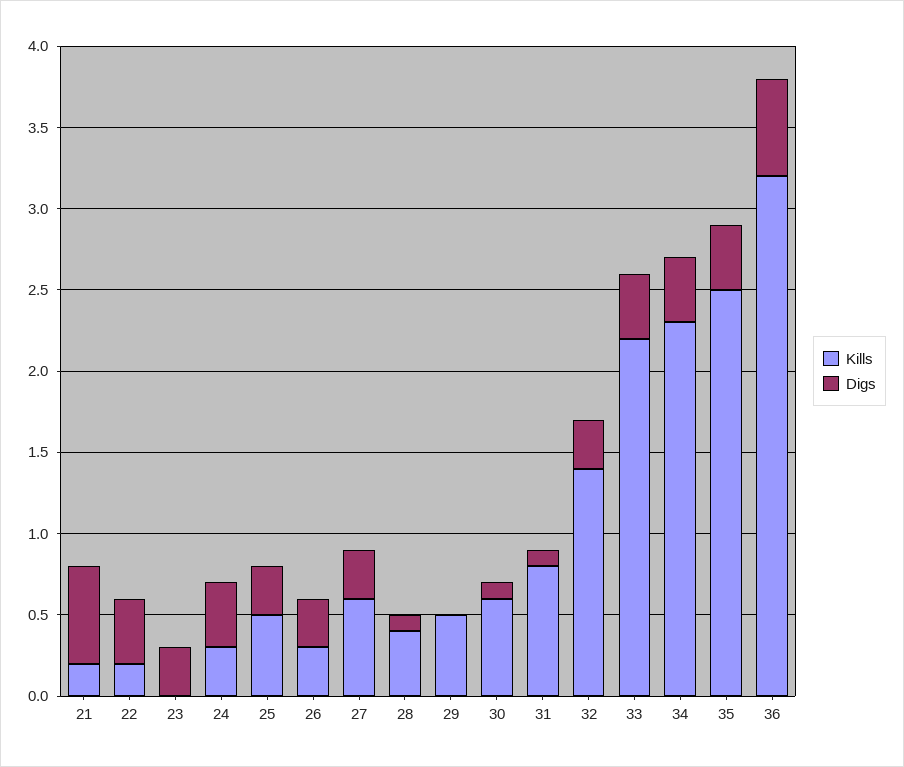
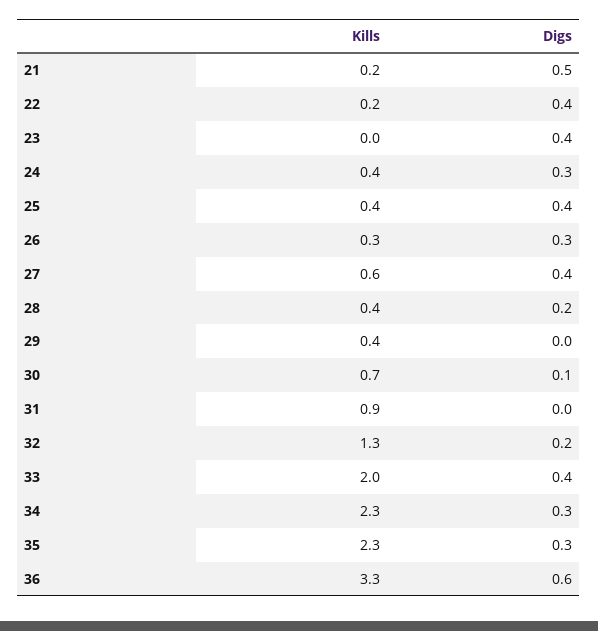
Digs, 21: 0.6 -> 0.5
Digs, 23: 0.3 -> 0.4
Kills, 24: 0.3 -> 0.4
Digs, 24: 0.4 -> 0.3
Kills, 25: 0.5 -> 0.4
Digs, 25: 0.3 -> 0.4
Digs, 27: 0.3 -> 0.4
Digs, 28: 0.1 -> 0.2
Kills, 29: 0.5 -> 0.4
Kills, 30: 0.6 -> 0.7
Kills, 31: 0.8 -> 0.9
Digs, 31: 0.1 -> 0
Kills, 32: 1.4 -> 1.3
Digs, 32: 0.3 -> 0.2
Kills, 33: 2.2 -> 2
Digs, 34: 0.4 -> 0.3
Kills, 35: 2.5 -> 2.3
Digs, 35: 0.4 -> 0.3
Kills, 36: 3.2 -> 3.3

